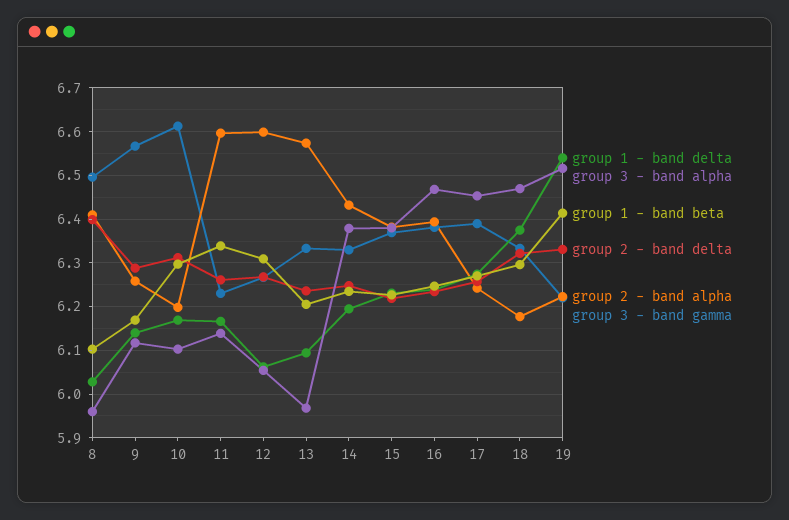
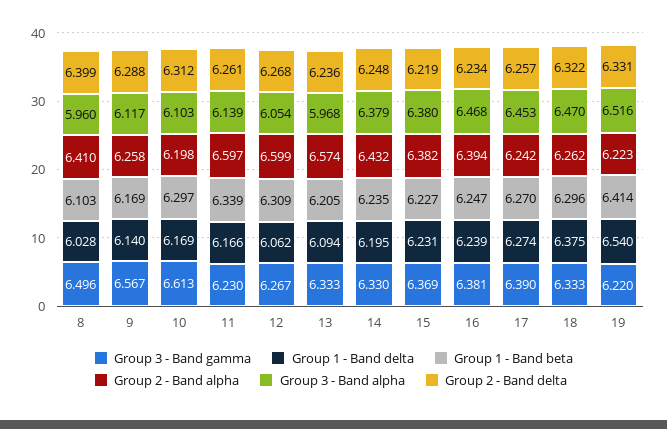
group 2 - band alpha, 18: 6.18 -> 6.262

